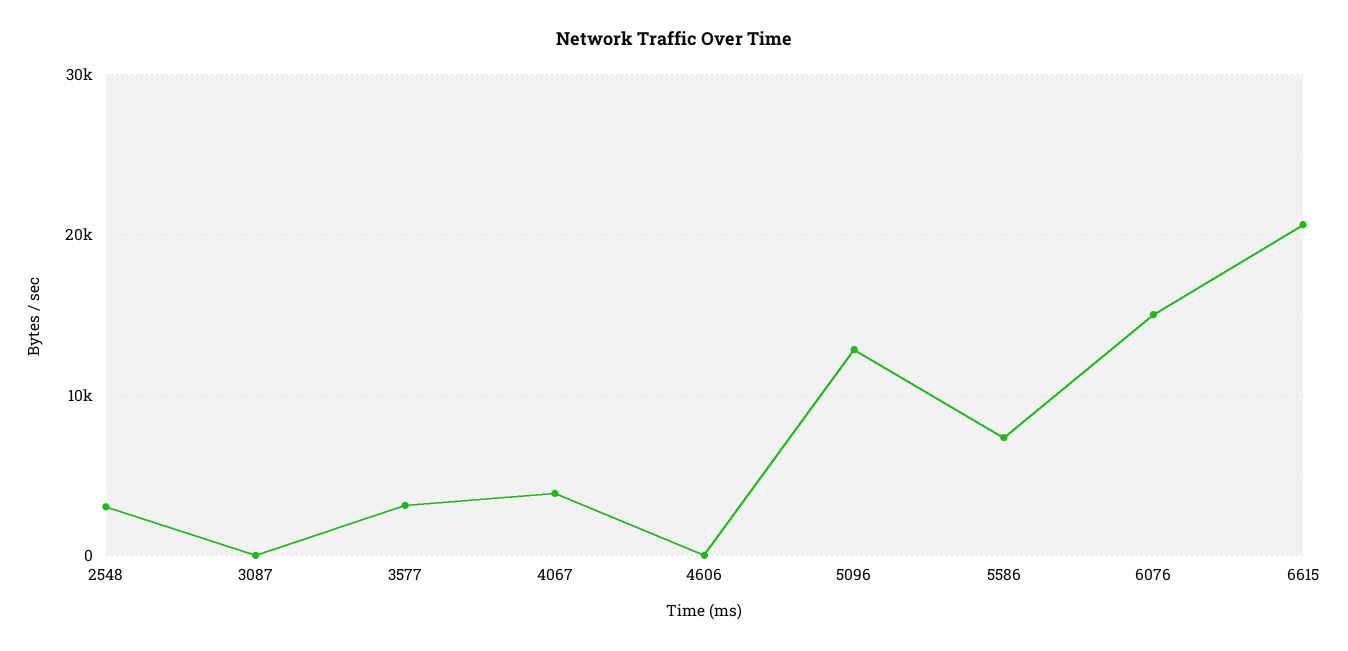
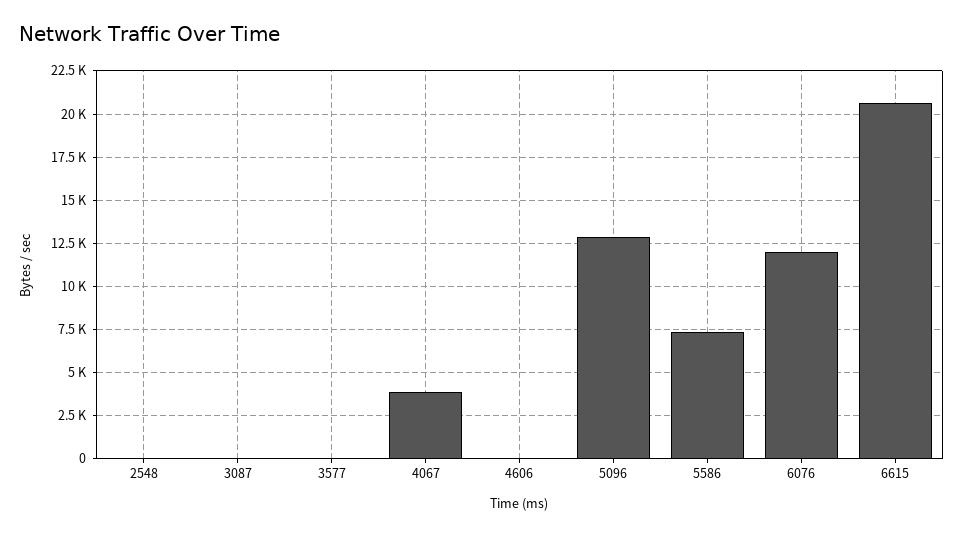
2548: 3000 -> 0
3577: 3000 -> 0
6076: 15000 -> 12000

